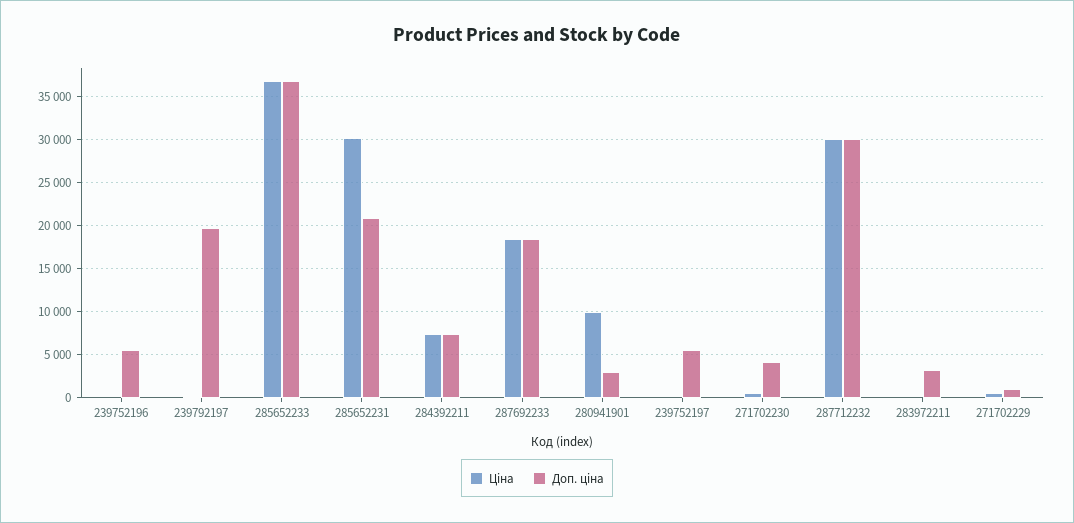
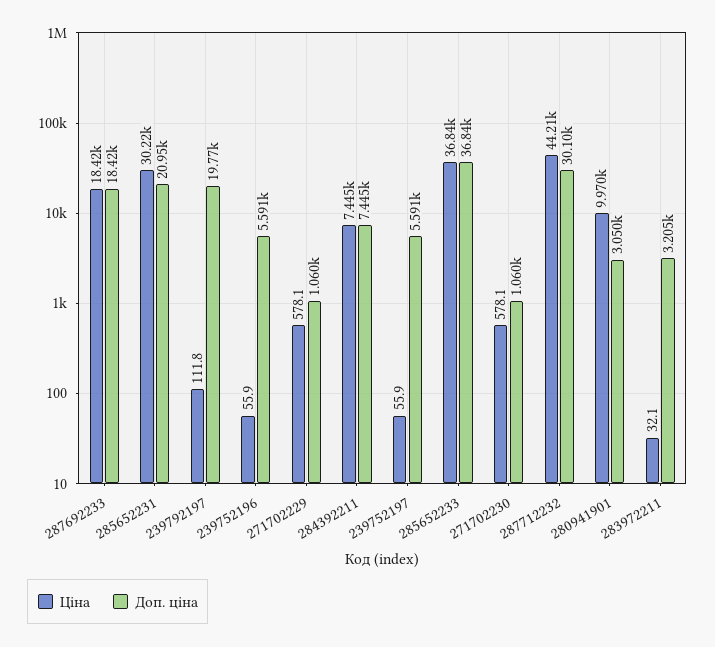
Доп. ціна, 271702230: 4000 -> 1060
Ціна, 287712232: 30000 -> 44210

